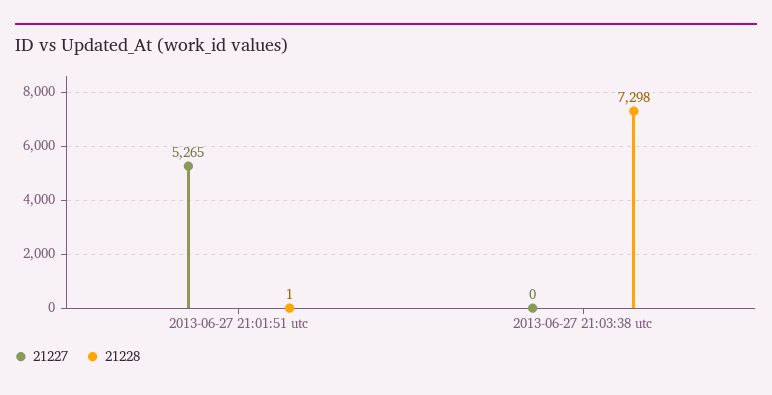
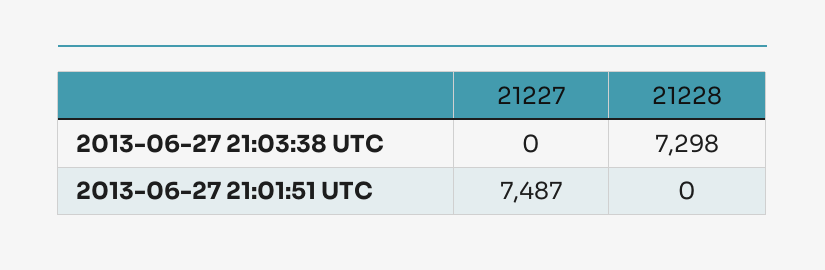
21227, 2013-06-27 21:01:51 utc: 5265 -> 7487
21228, 2013-06-27 21:01:51 utc: 1 -> 0

